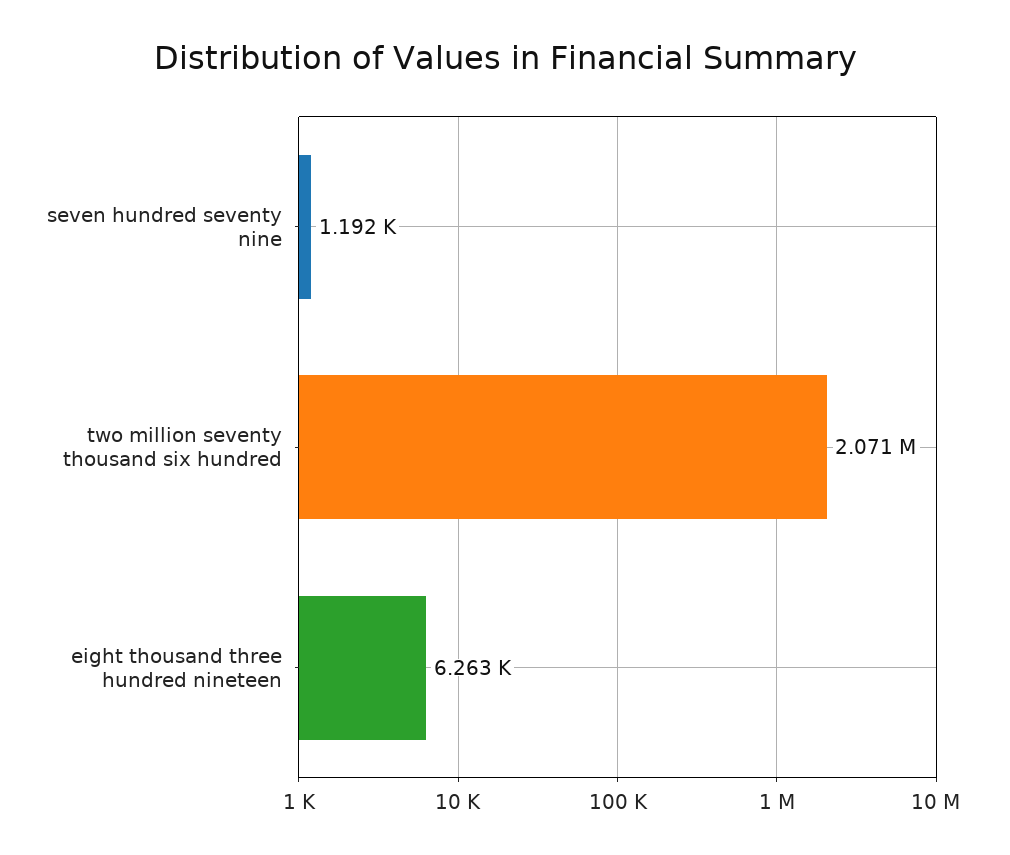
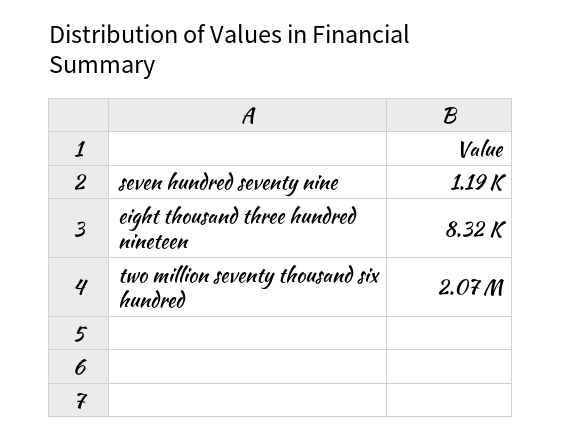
eight thousand three hundred nineteen: 6263 -> 8320

